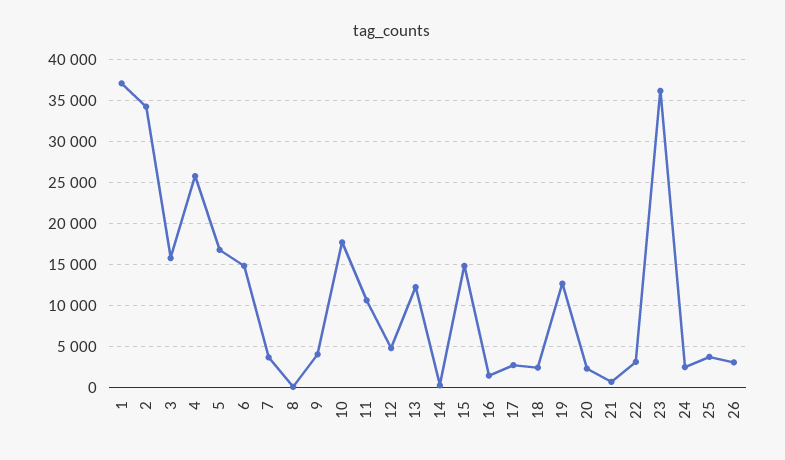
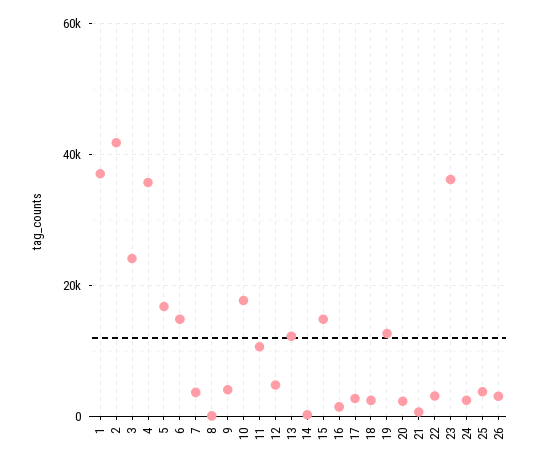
2: 34000 -> 42000
3: 16000 -> 24000
4: 26000 -> 36000

